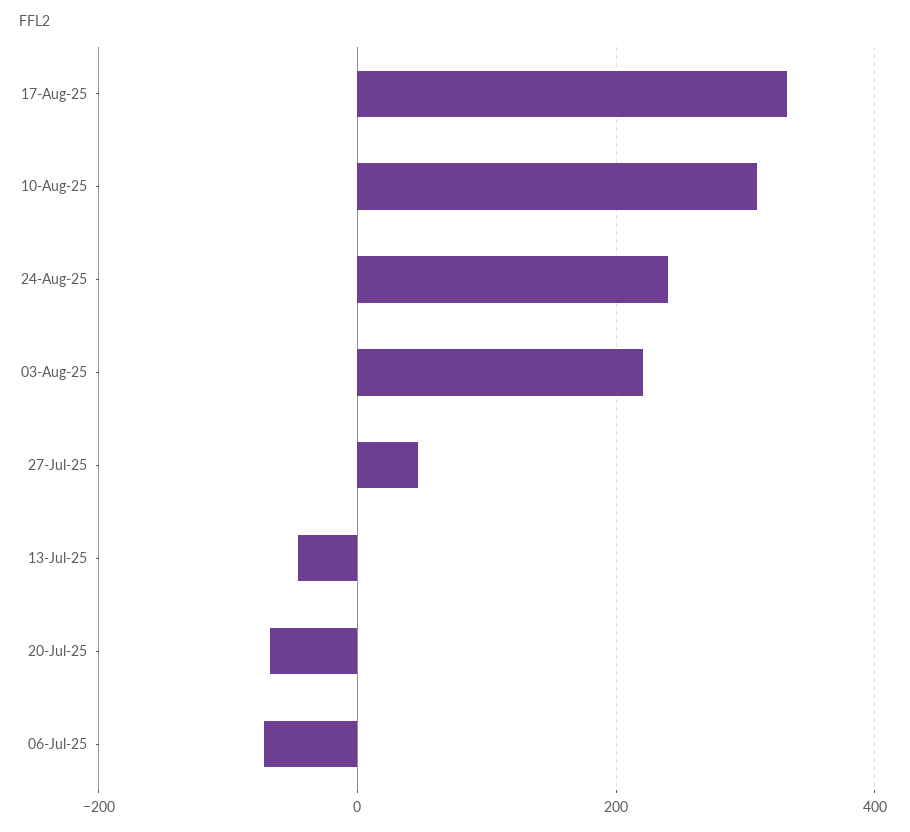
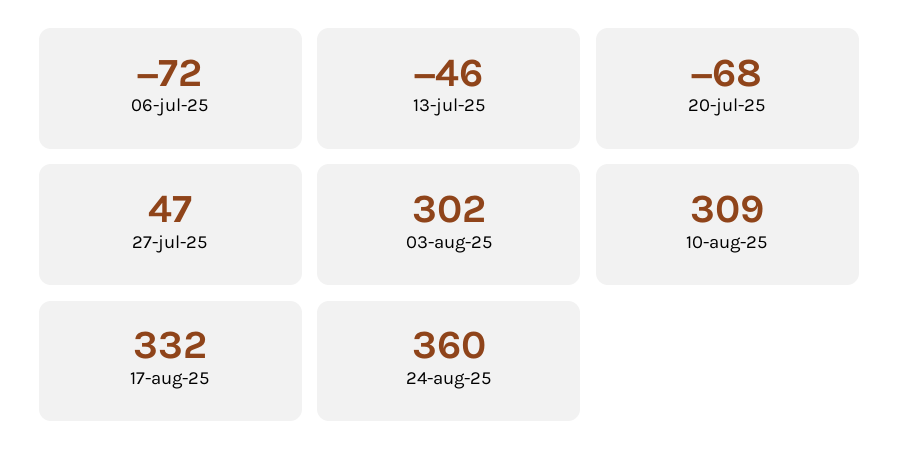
24-Aug-25: 240 -> 360
03-Aug-25: 220 -> 302

